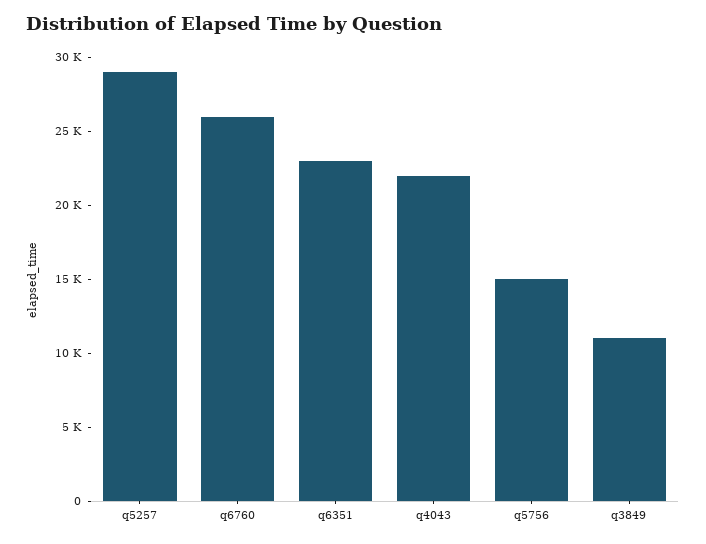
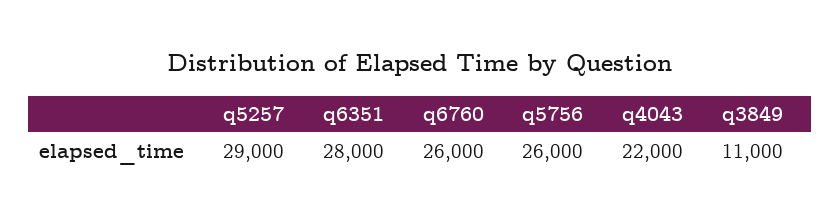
q6351: 23000 -> 28000
q5756: 15000 -> 26000

